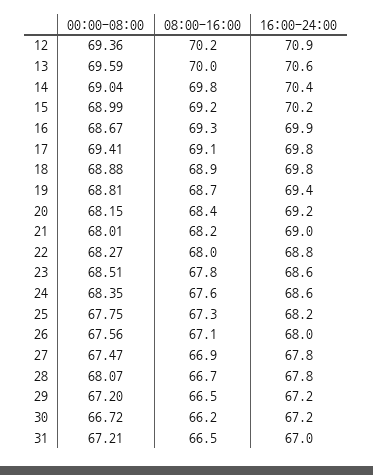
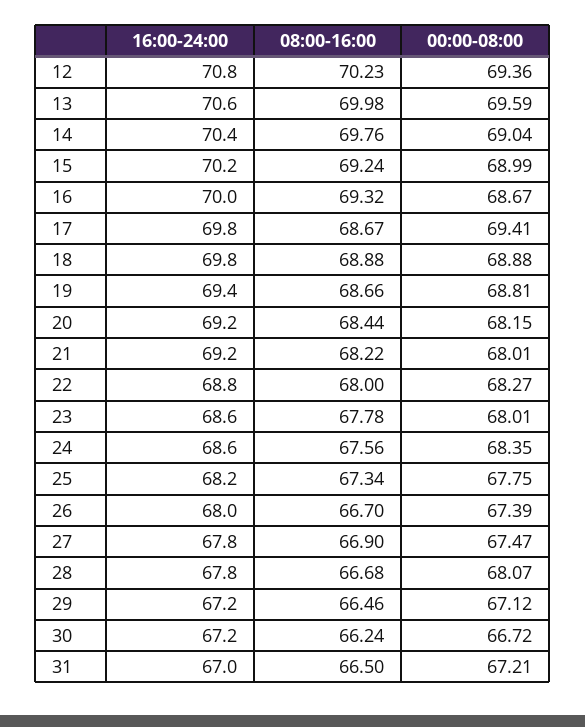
16:00-24:00, 12: 70.9 -> 70.8
16:00-24:00, 16: 69.9 -> 70
08:00-16:00, 17: 69.1 -> 68.67
16:00-24:00, 21: 69 -> 69.2
00:00-08:00, 23: 68.51 -> 68.01
00:00-08:00, 26: 67.56 -> 67.39
08:00-16:00, 26: 67.1 -> 66.7
00:00-08:00, 29: 67.2 -> 67.12

